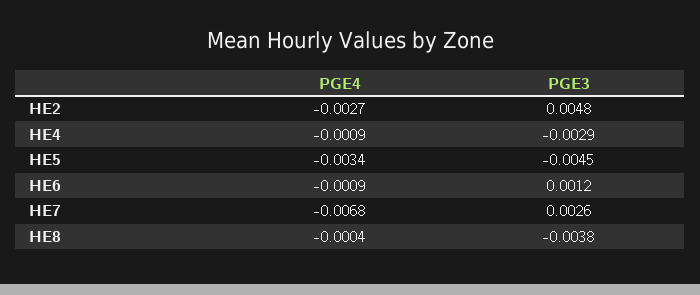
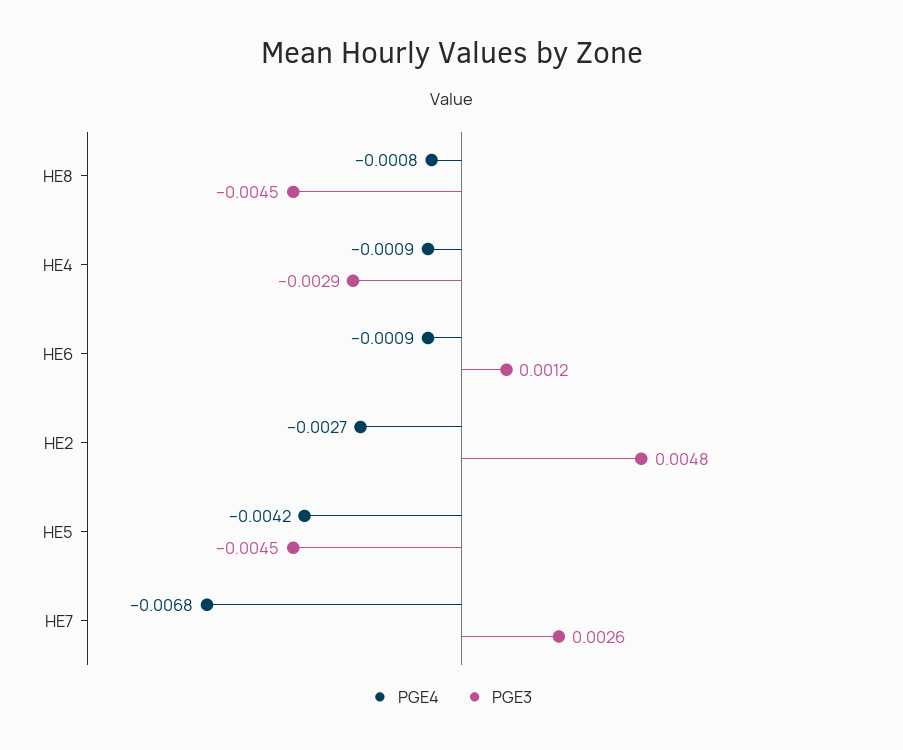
PGE4, HE5: -0.0034 -> -0.0042
PGE4, HE8: -0.0004 -> -0.0008
PGE3, HE8: -0.0038 -> -0.0045

